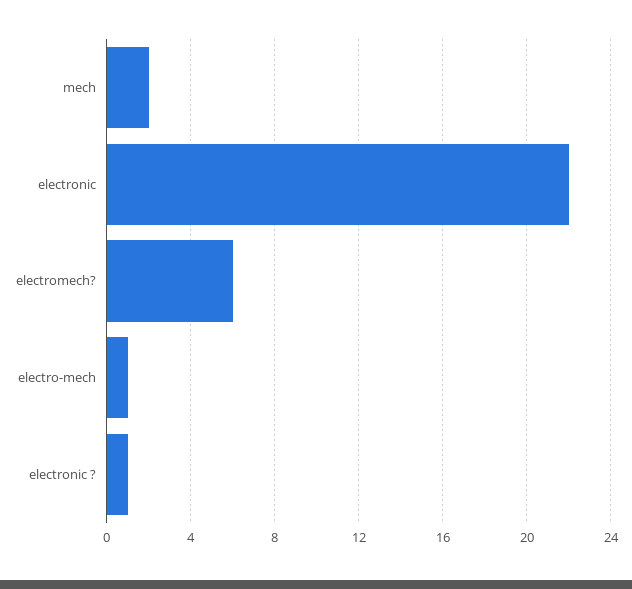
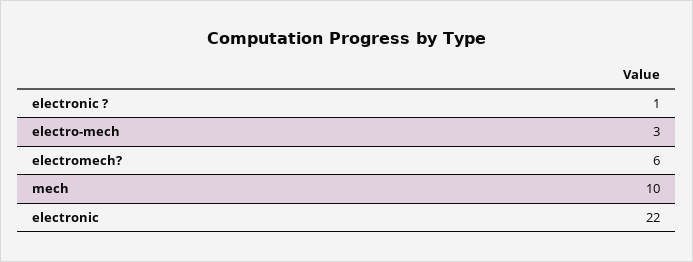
mech: 2 -> 10
electro-mech: 1 -> 3

